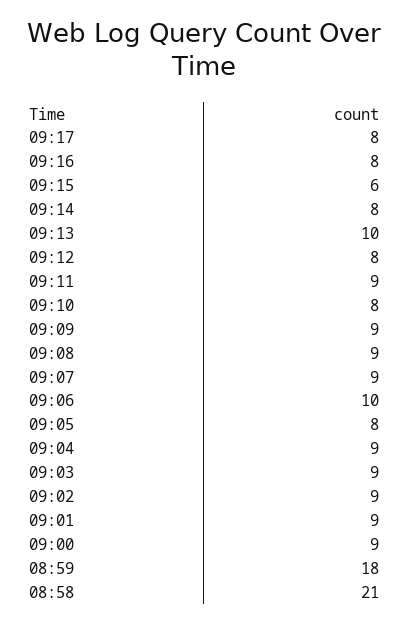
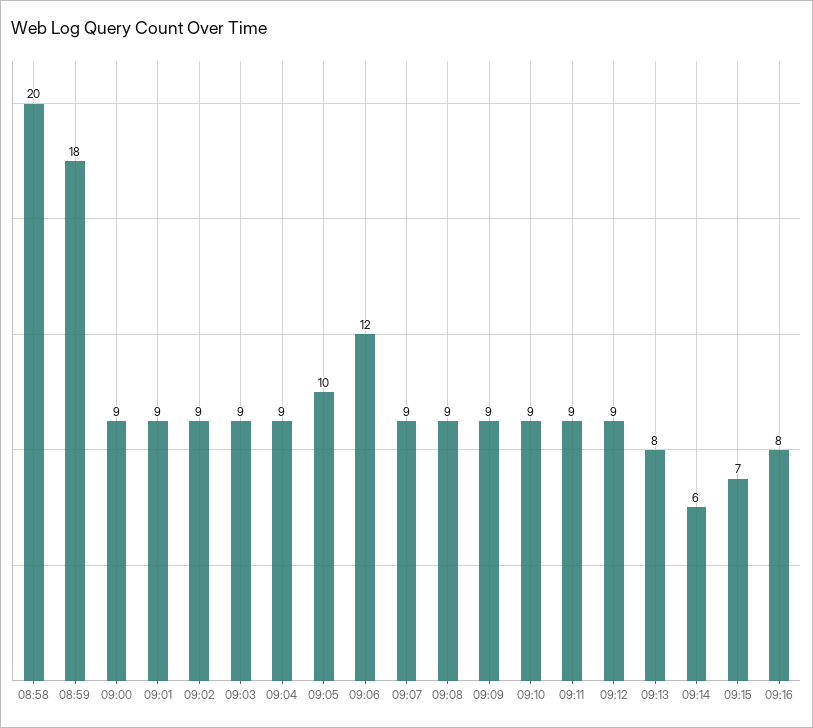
09:17: 8 -> none
09:15: 6 -> 7
09:14: 8 -> 6
09:13: 10 -> 8
09:12: 8 -> 9
09:10: 8 -> 9
09:06: 10 -> 12
09:05: 8 -> 10
08:58: 21 -> 20

